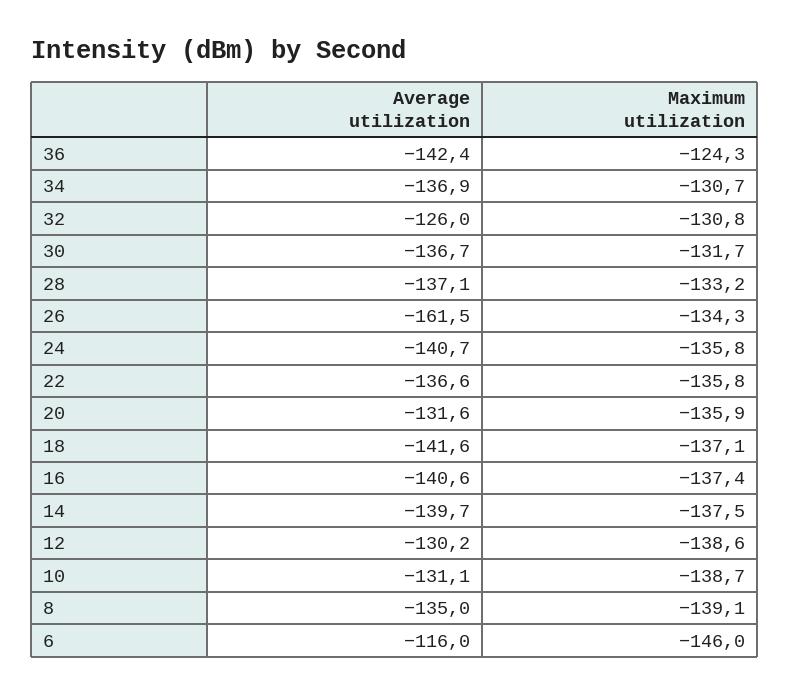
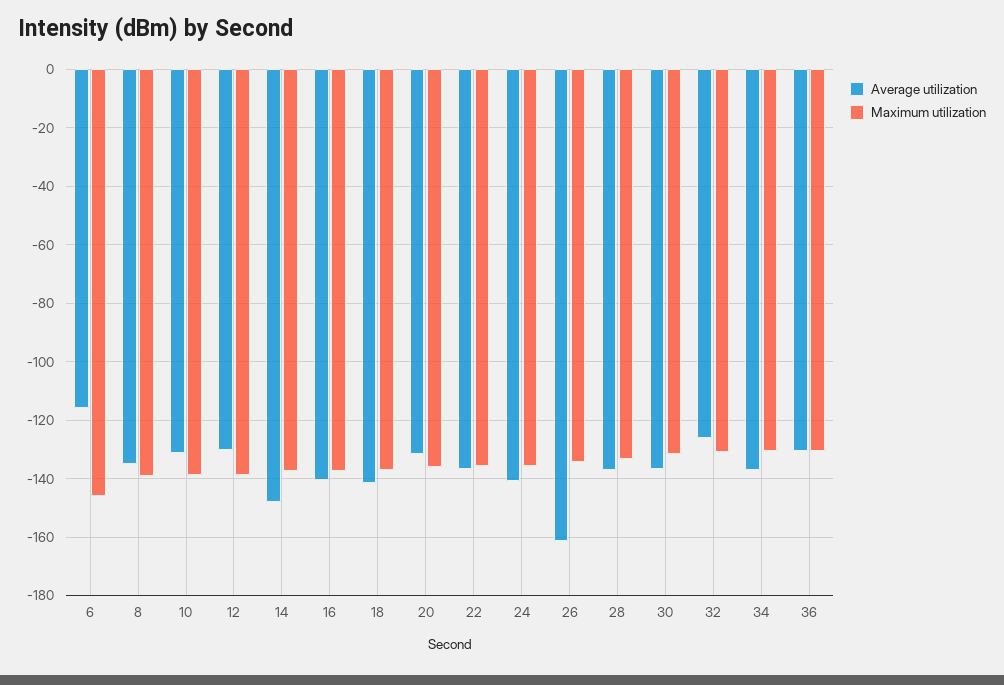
Average utilization, 36: -142.4 -> -130
Maximum utilization, 36: -124.3 -> -130
Average utilization, 14: -139.7 -> -147.5

